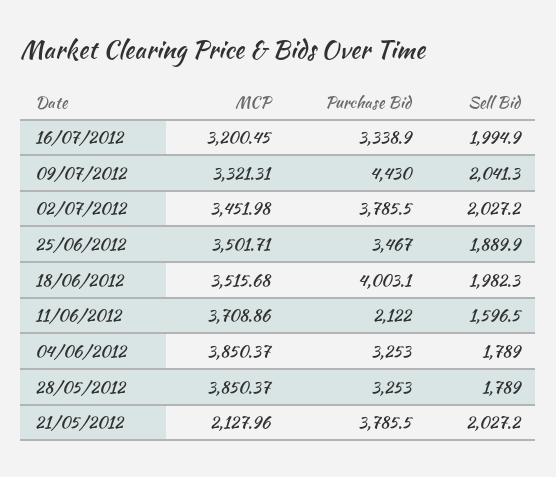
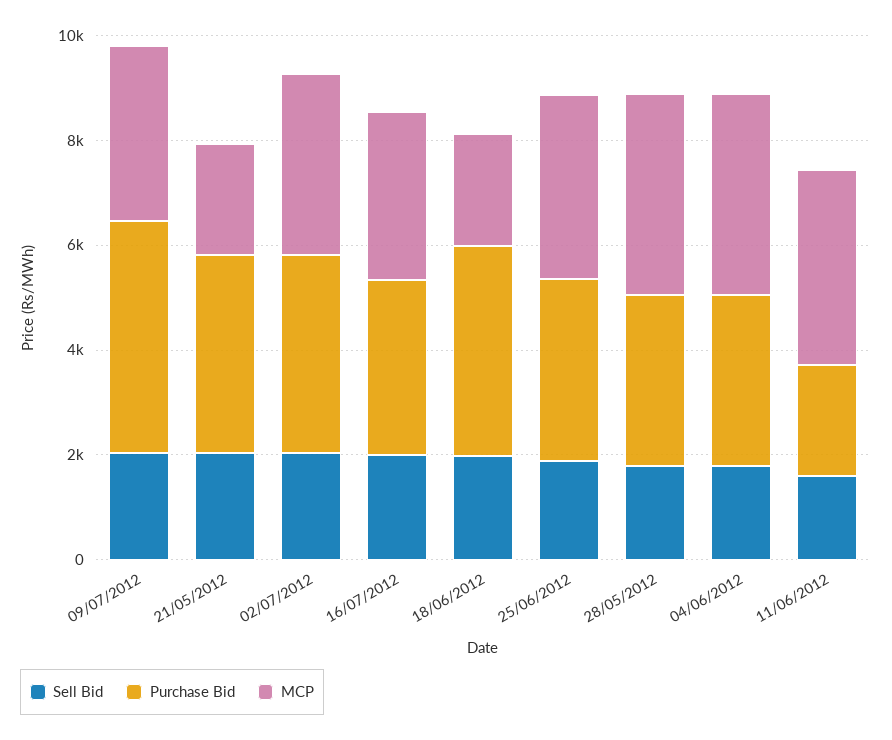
MCP, 18/06/2012: 3515.68 -> 2000

